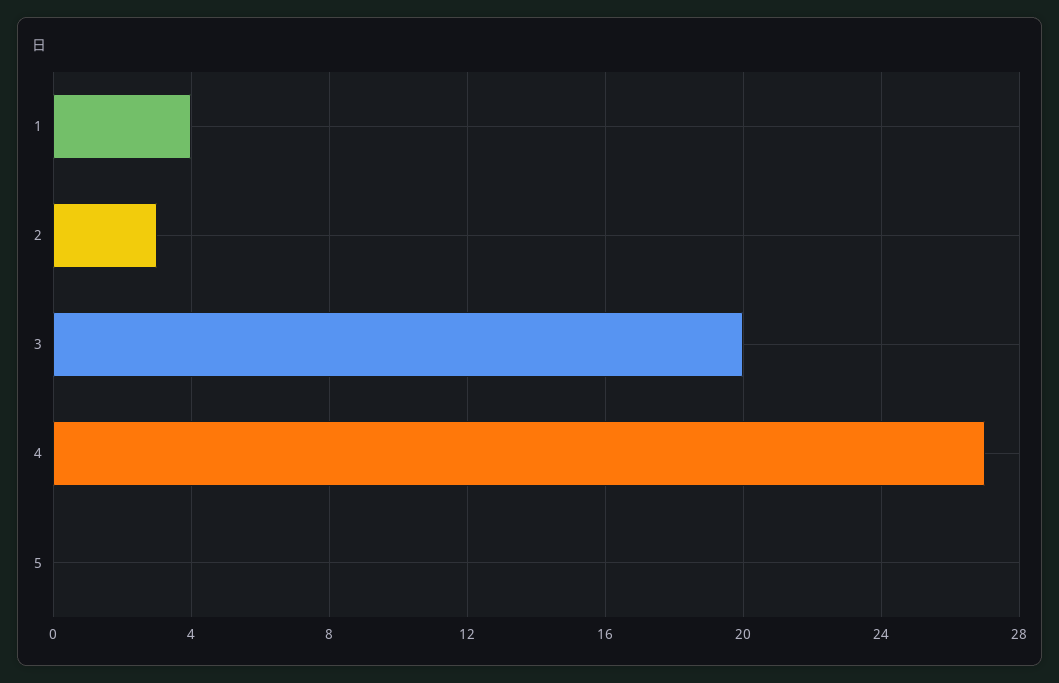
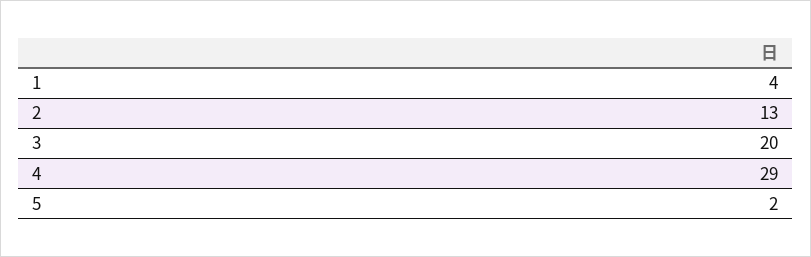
2: 3 -> 13
4: 27 -> 29
5: 0 -> 2

